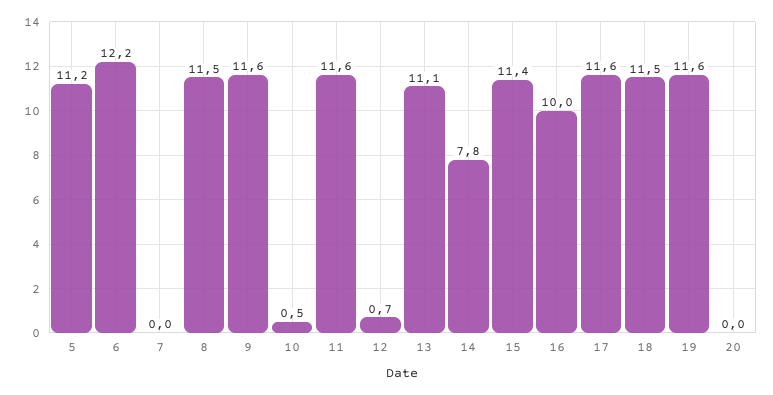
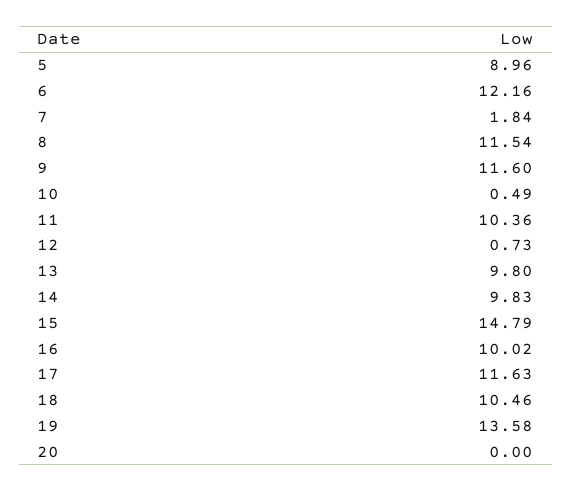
5: 11.2 -> 8.96
7: 0 -> 1.84
11: 11.6 -> 10.36
13: 11.1 -> 9.8
14: 7.8 -> 9.83
15: 11.4 -> 14.79
18: 11.5 -> 10.46
19: 11.6 -> 13.58

